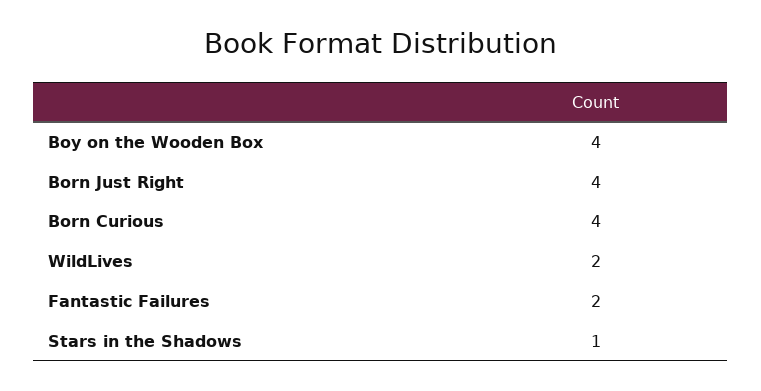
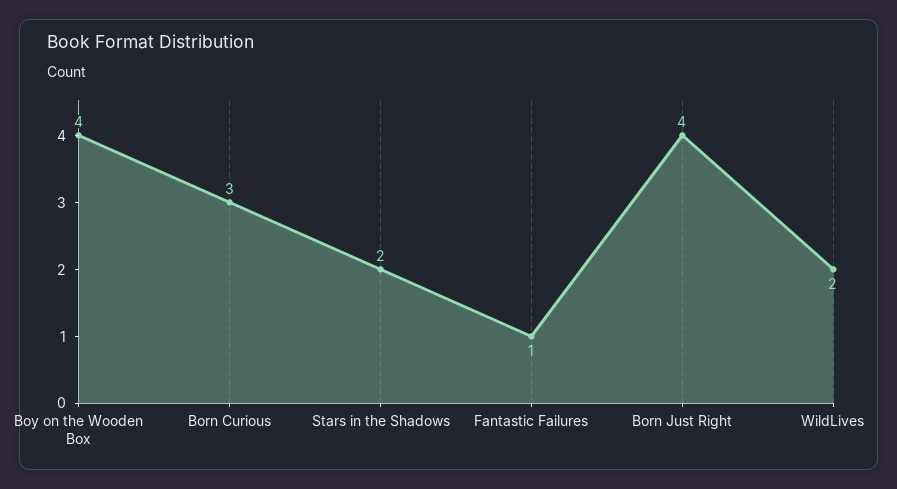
Born Curious: 4 -> 3
Fantastic Failures: 2 -> 1
Stars in the Shadows: 1 -> 2

